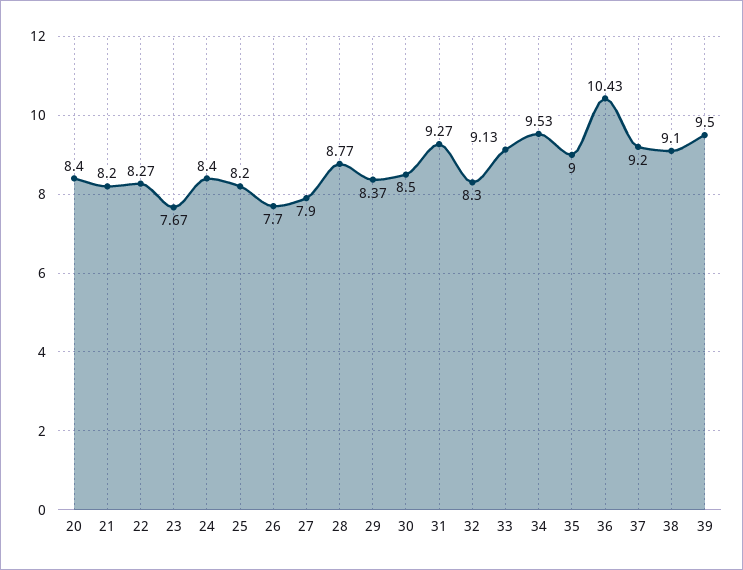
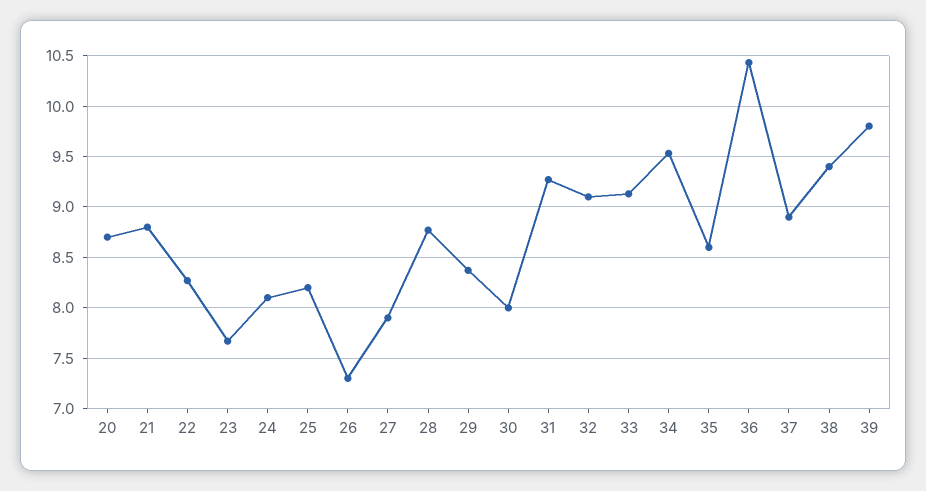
20: 8.4 -> 8.7
21: 8.2 -> 8.8
24: 8.4 -> 8.1
26: 7.7 -> 7.3
30: 8.5 -> 8
32: 8.3 -> 9.1
35: 9 -> 8.6
37: 9.2 -> 8.9
38: 9.1 -> 9.4
39: 9.5 -> 9.8

